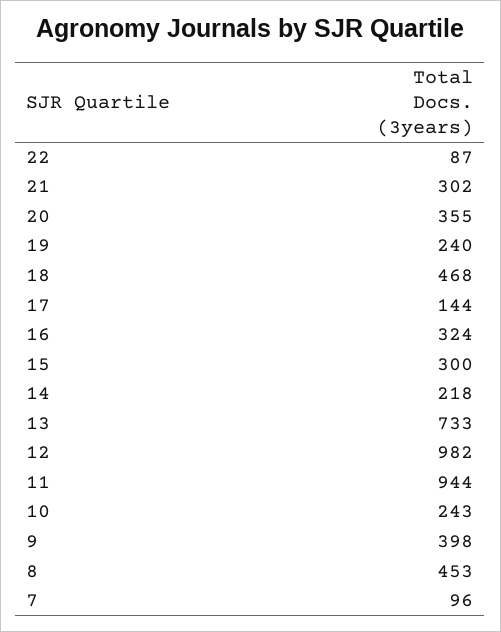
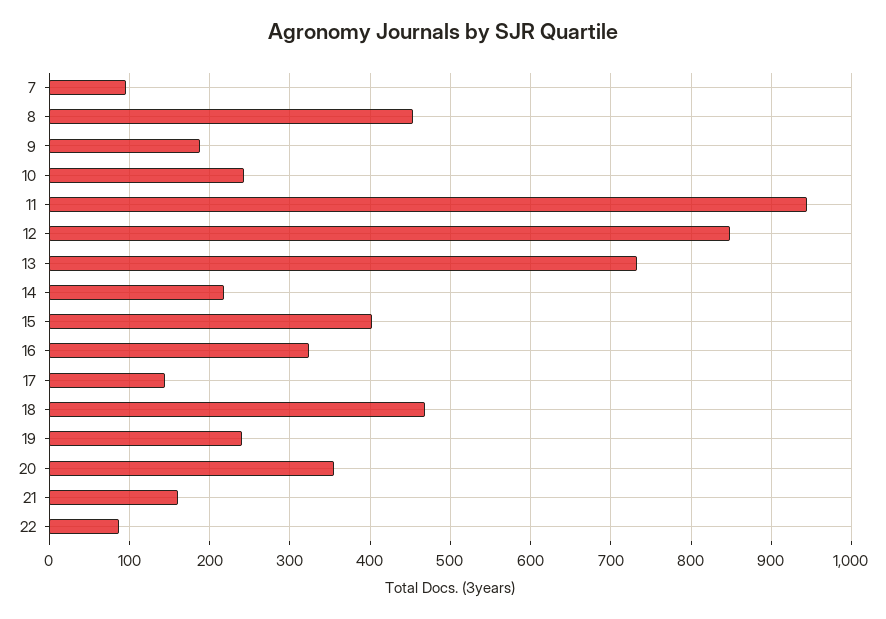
21: 302 -> 160
15: 300 -> 400
12: 982 -> 850
9: 398 -> 190

